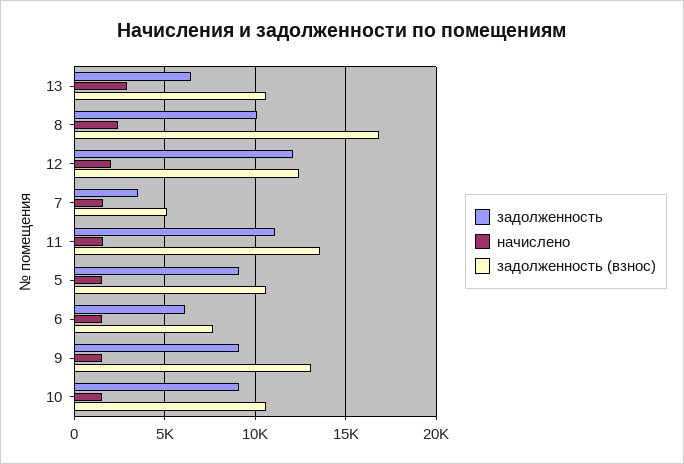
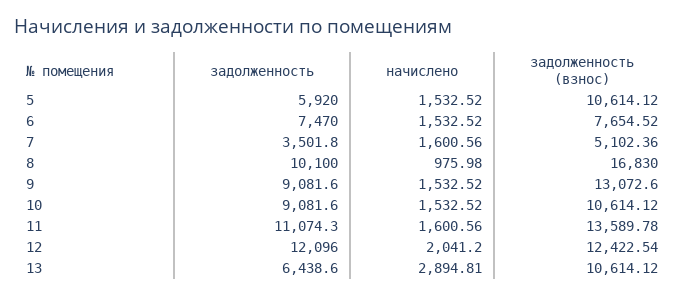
начислено, 8: 2500 -> 975.98
задолженность, 5: 9000 -> 5920
задолженность, 6: 6000 -> 7470

